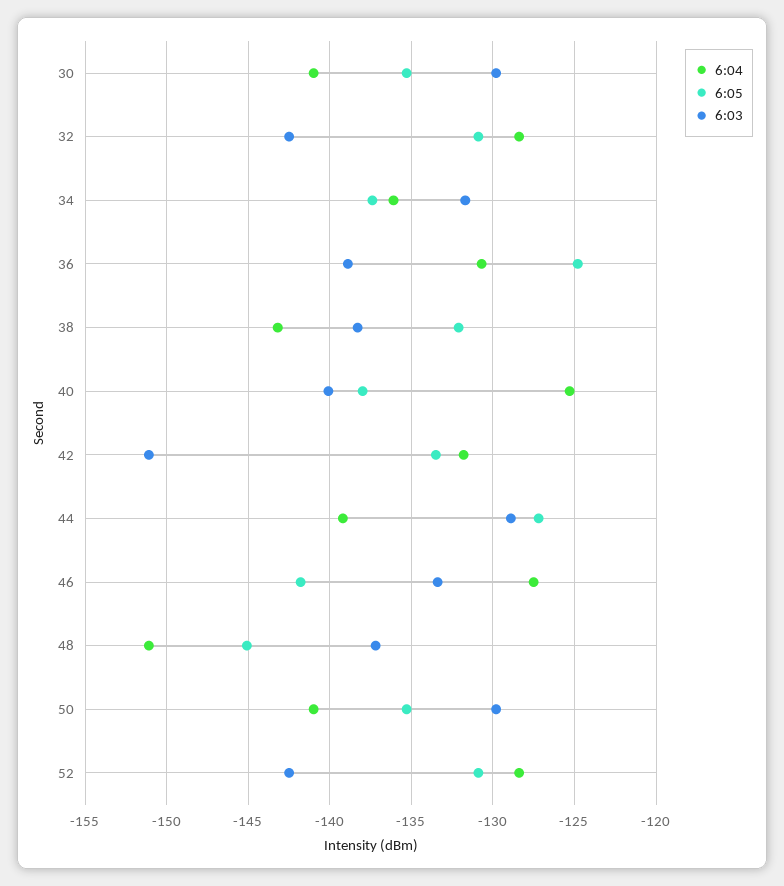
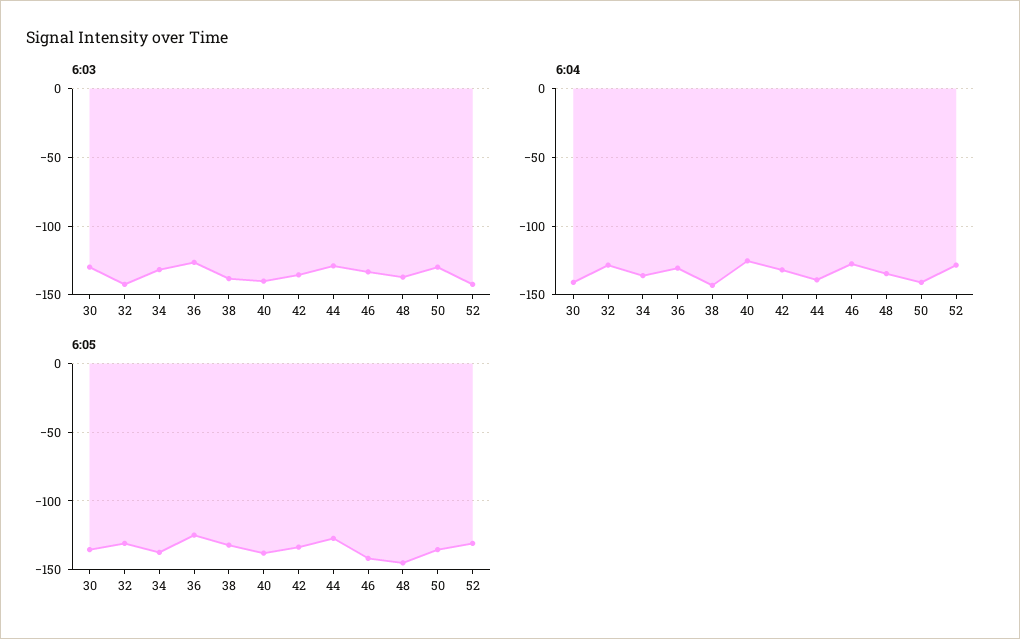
6:03, 36: -139 -> -125
6:03, 42: -151 -> -135
6:04, 48: -151 -> -135

